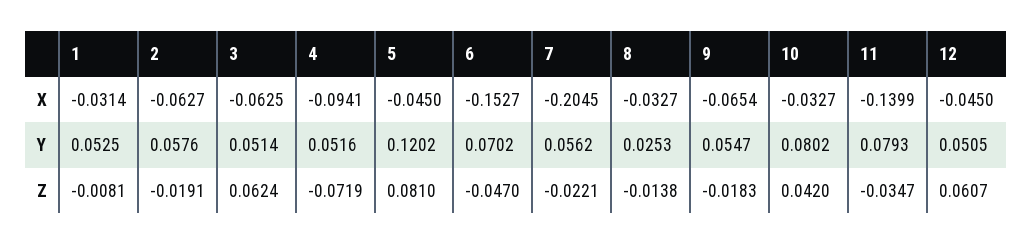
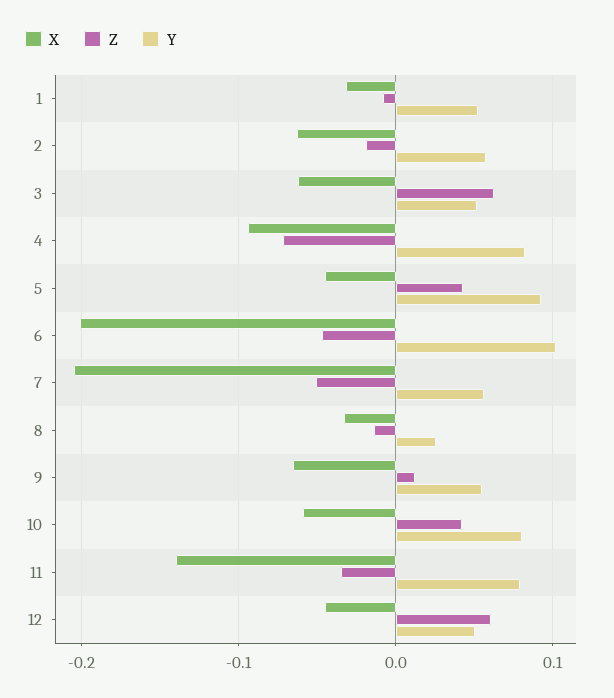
X, 6: -0.1527 -> -0.2
X, 10: -0.0327 -> -0.06
Y, 4: 0.0516 -> 0.08
Y, 5: 0.1202 -> 0.09
Y, 6: 0.0702 -> 0.1
Z, 5: 0.081 -> 0.04
Z, 7: -0.0221 -> -0.05
Z, 9: -0.0183 -> 0.01

